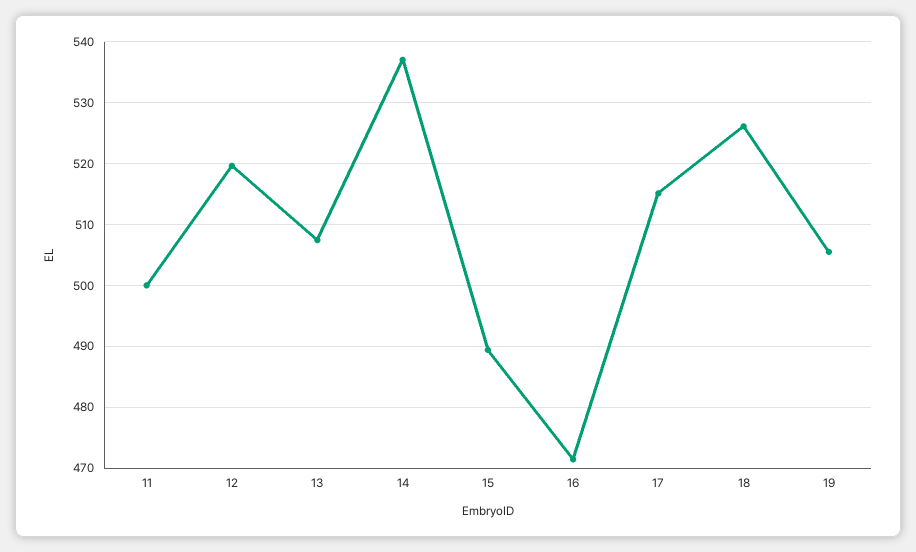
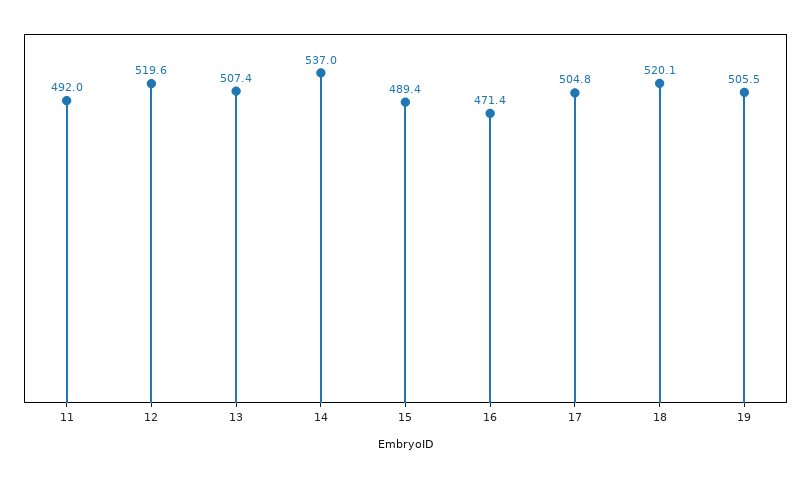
11: 500 -> 492
17: 515 -> 504.8
18: 526 -> 520.1

